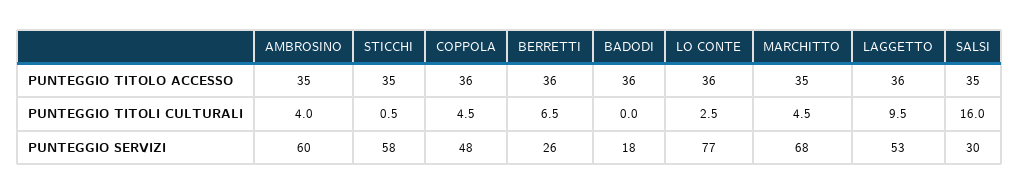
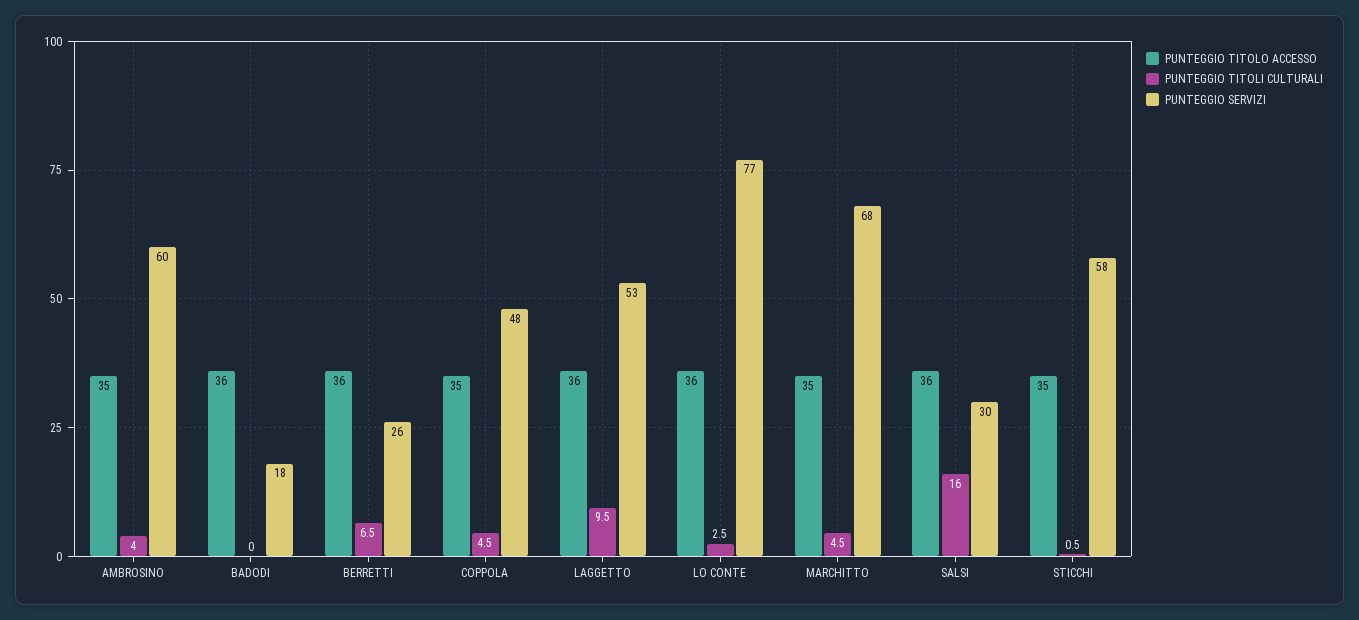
PUNTEGGIO TITOLO ACCESSO, COPPOLA: 36 -> 35
PUNTEGGIO TITOLO ACCESSO, SALSI: 35 -> 36

